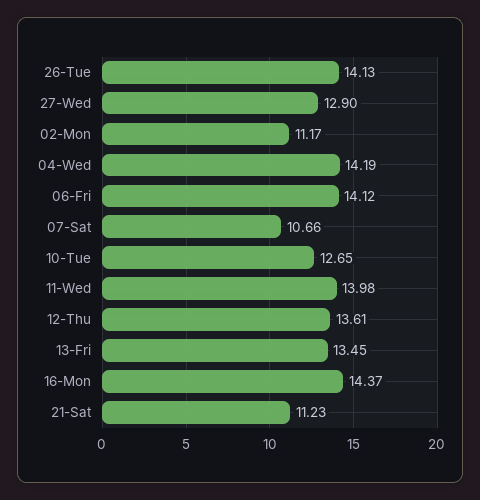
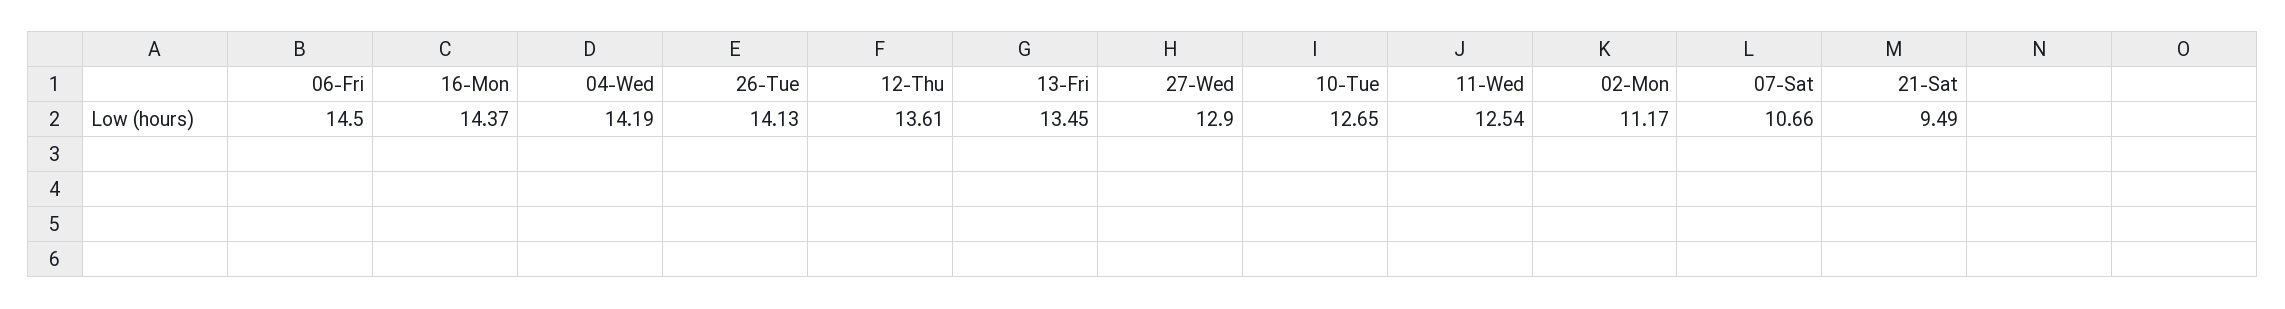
06-Fri: 14.12 -> 14.5
11-Wed: 13.98 -> 12.54
21-Sat: 11.23 -> 9.49

